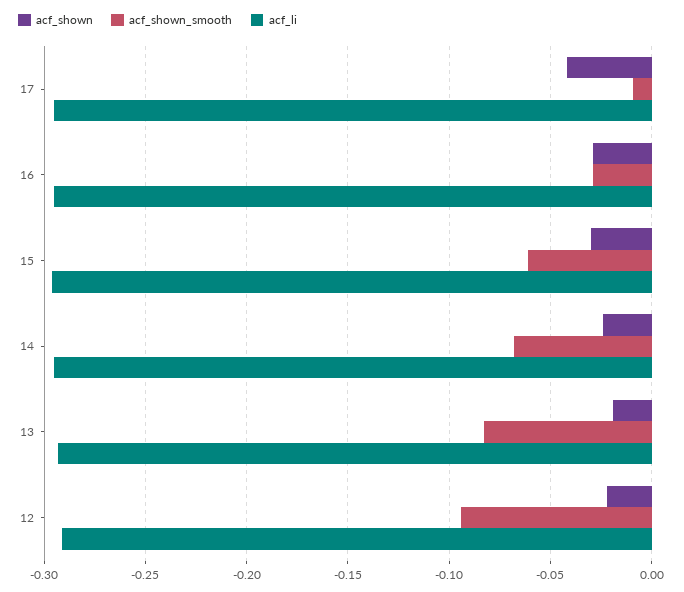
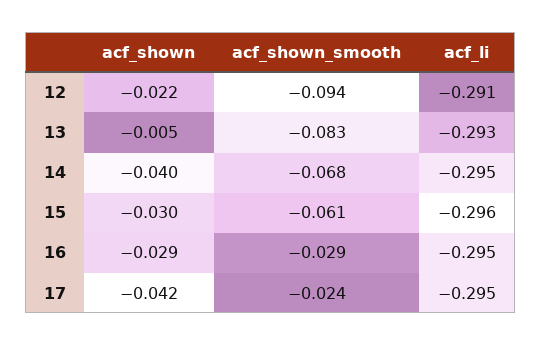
acf_shown_smooth, 17: -0.01 -> -0.024
acf_shown, 14: -0.025 -> -0.04
acf_shown, 13: -0.02 -> -0.005

